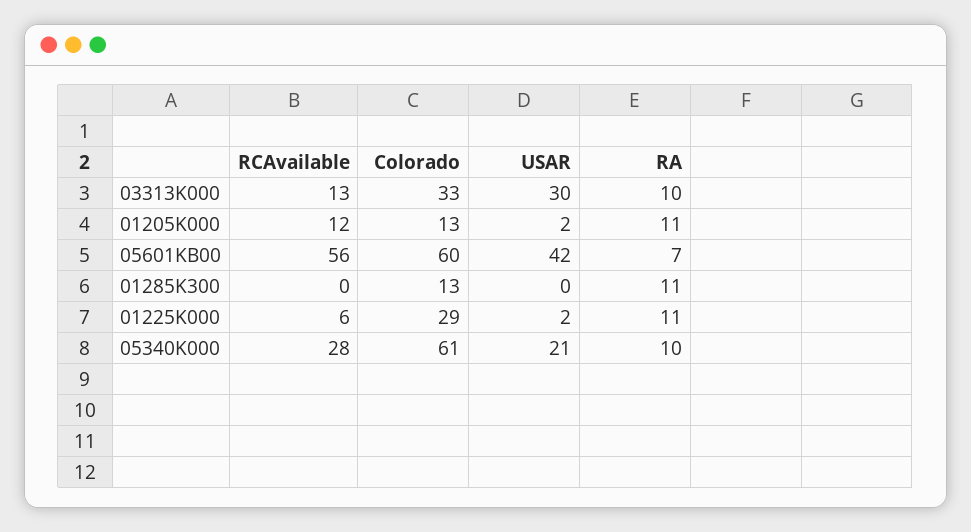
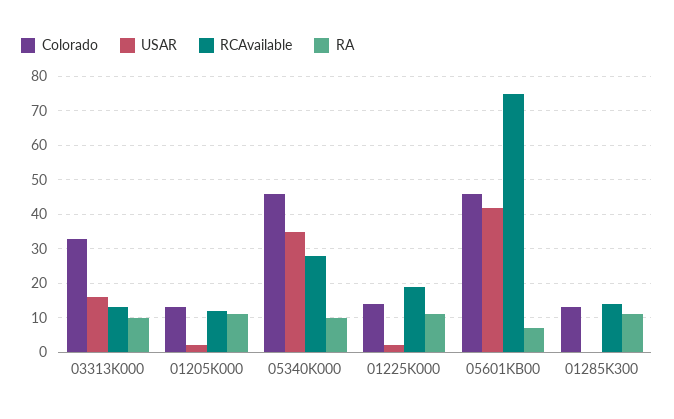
USAR, 03313K000: 30 -> 15
RCAvailable, 05601KB00: 56 -> 75
Colorado, 05601KB00: 60 -> 45
RCAvailable, 01285K300: 0 -> 15
RCAvailable, 01225K000: 6 -> 20
Colorado, 01225K000: 29 -> 15
Colorado, 05340K000: 61 -> 45
USAR, 05340K000: 21 -> 35

